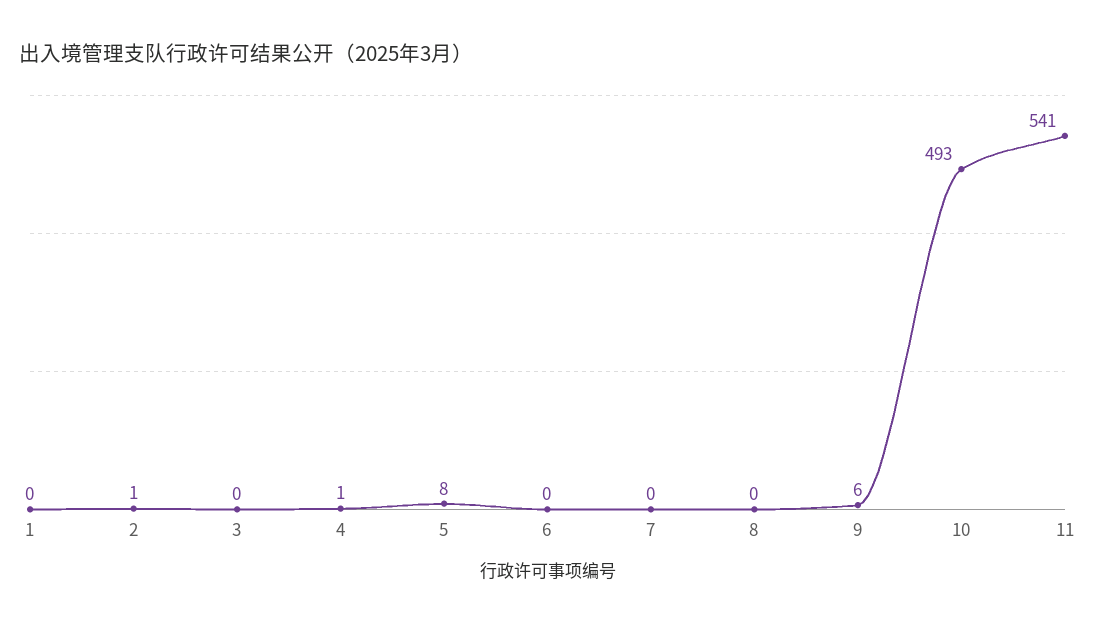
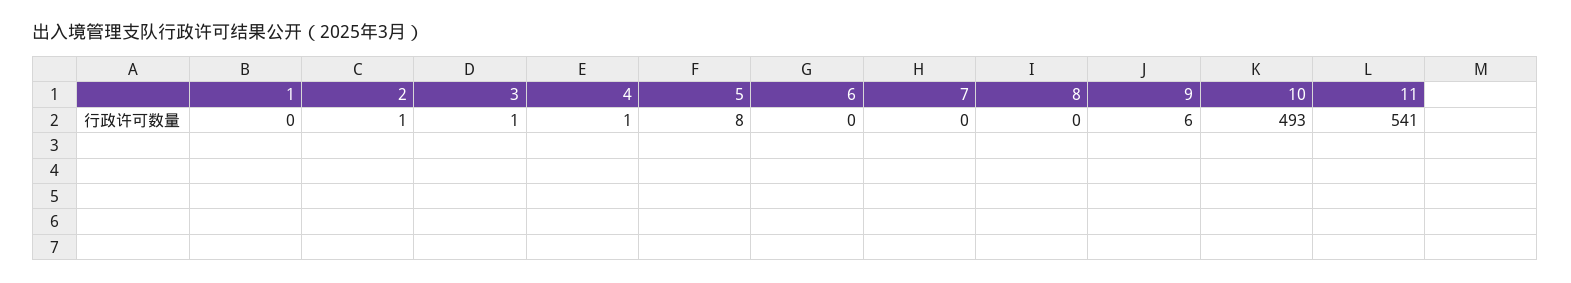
3: 0 -> 1

